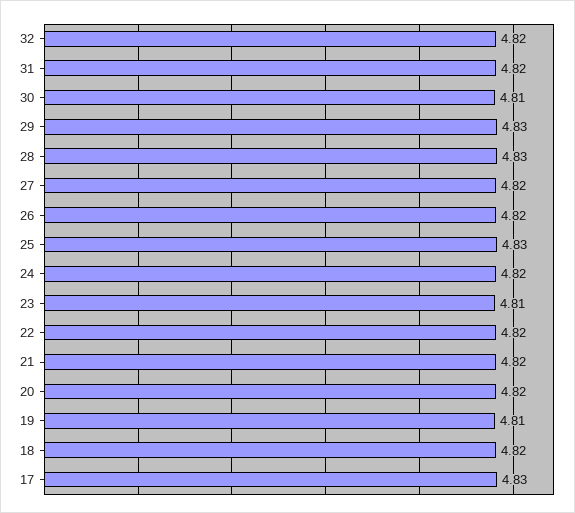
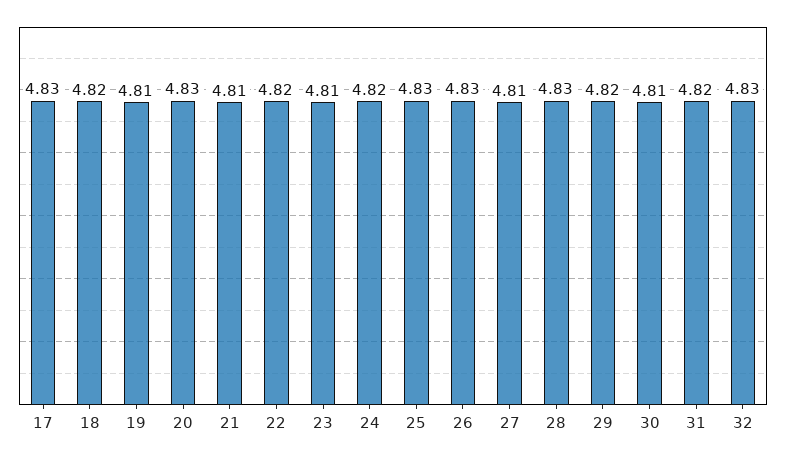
32: 4.82 -> 4.83
29: 4.83 -> 4.82
27: 4.82 -> 4.81
26: 4.82 -> 4.83
21: 4.82 -> 4.81
20: 4.82 -> 4.83

